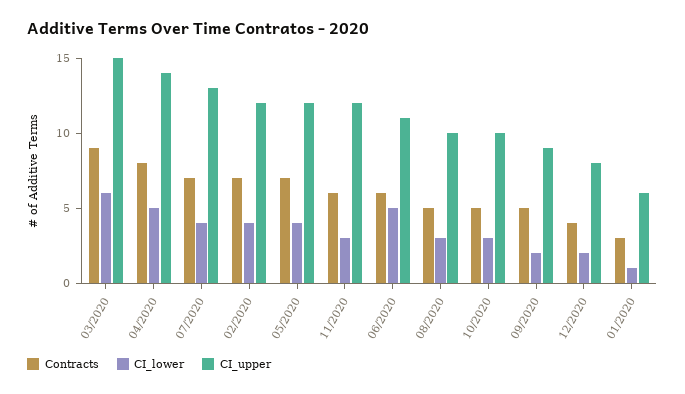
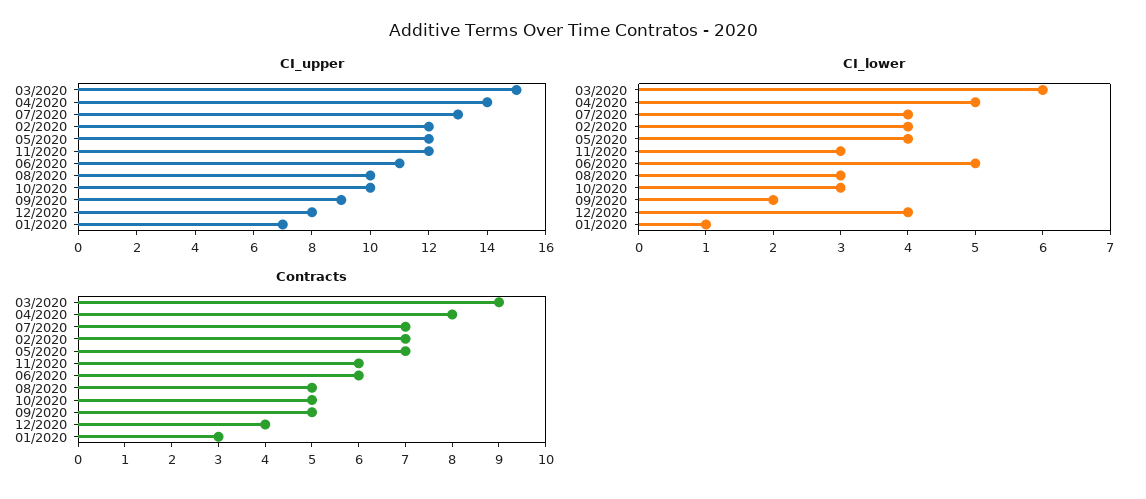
CI_lower, 12/2020: 2 -> 4
CI_upper, 01/2020: 6 -> 7

